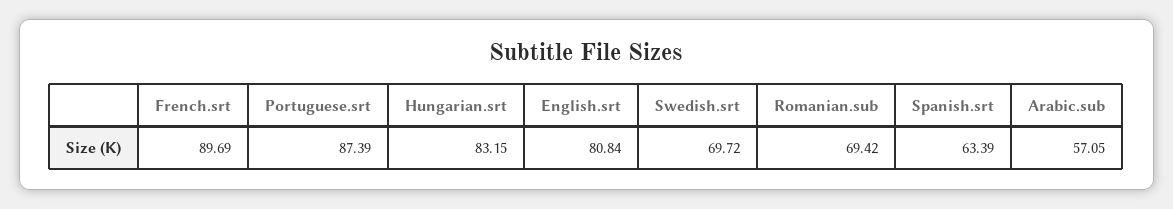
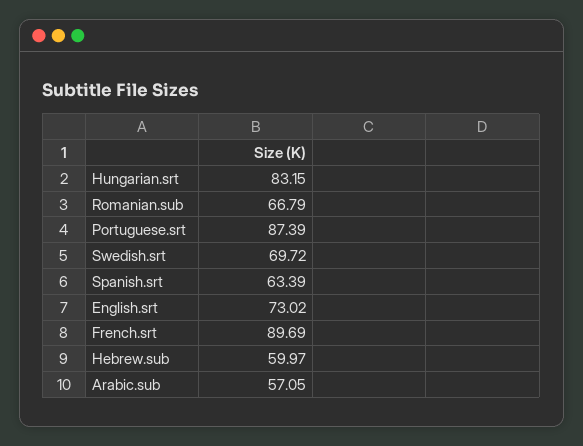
English.srt: 80.84 -> 73.02
Romanian.sub: 69.42 -> 66.79
Hebrew.sub: none -> 59.97

